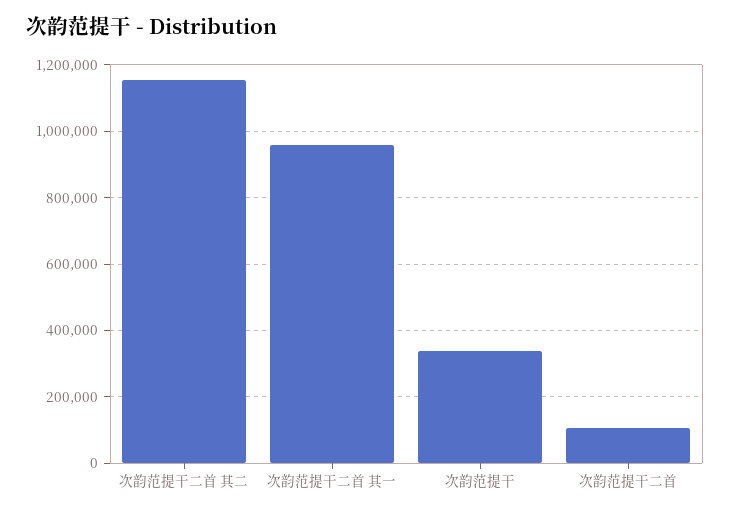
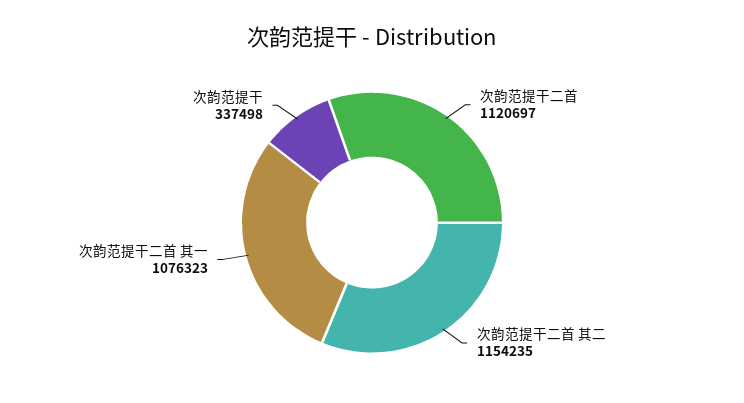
次韵范提干二首 其一: 960000 -> 1076323
次韵范提干二首: 100000 -> 1120697

